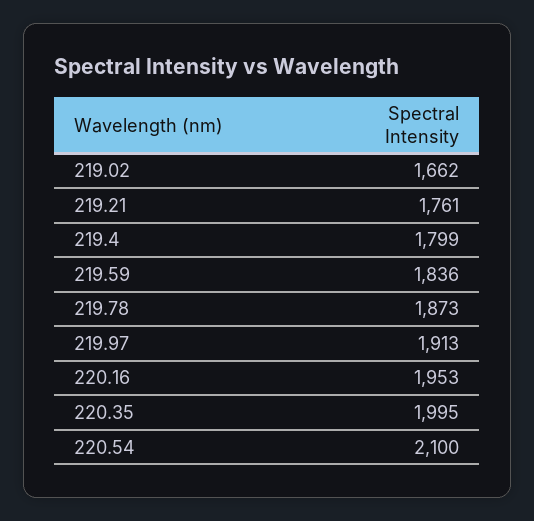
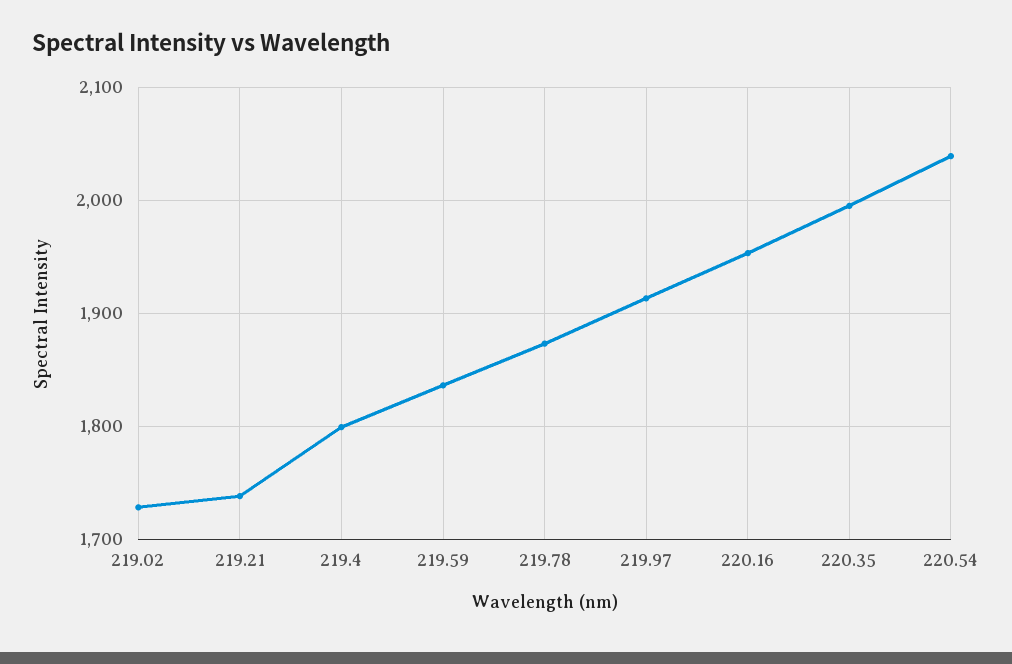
219.02: 1662 -> 1730
219.21: 1761 -> 1740
220.54: 2100 -> 2040

